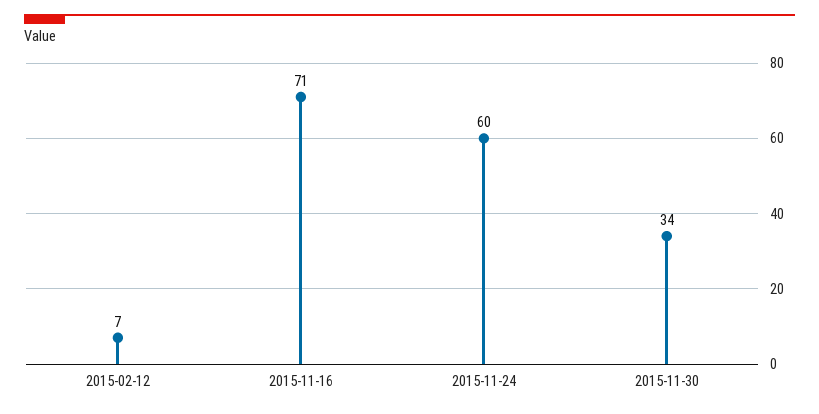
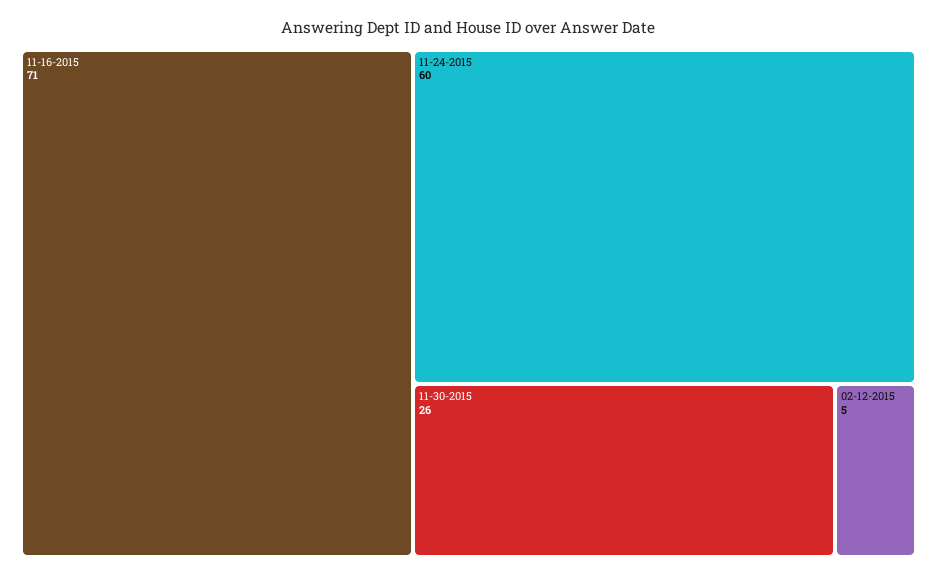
2015-02-12: 7 -> 5
2015-11-30: 34 -> 26

